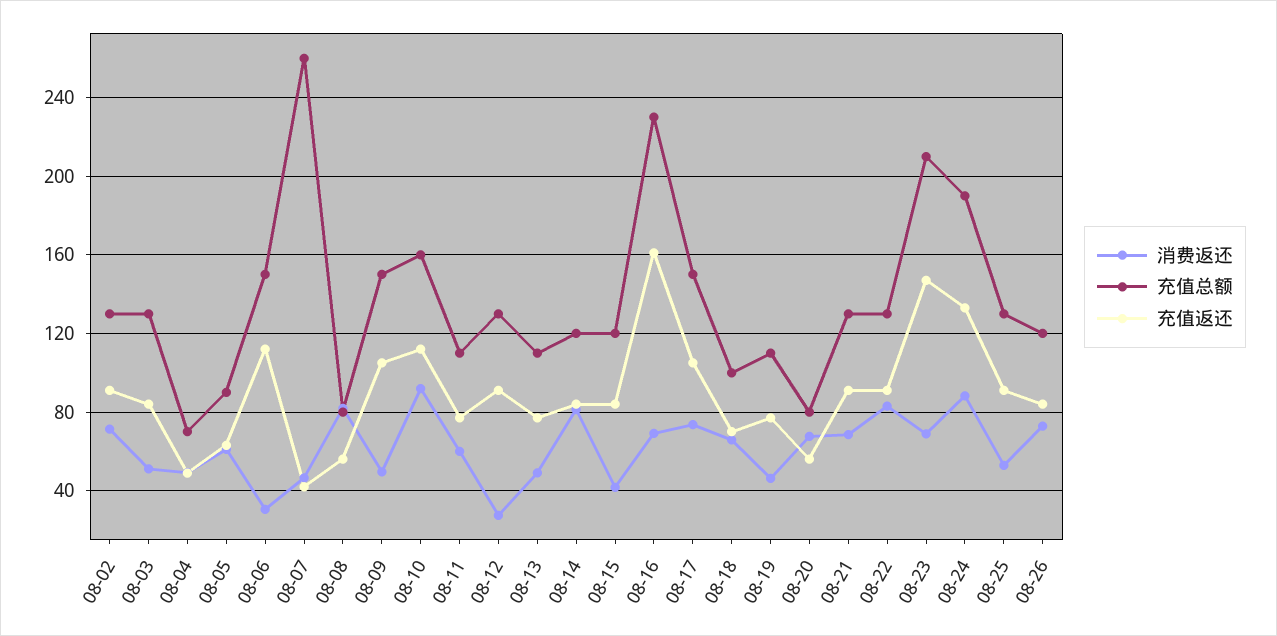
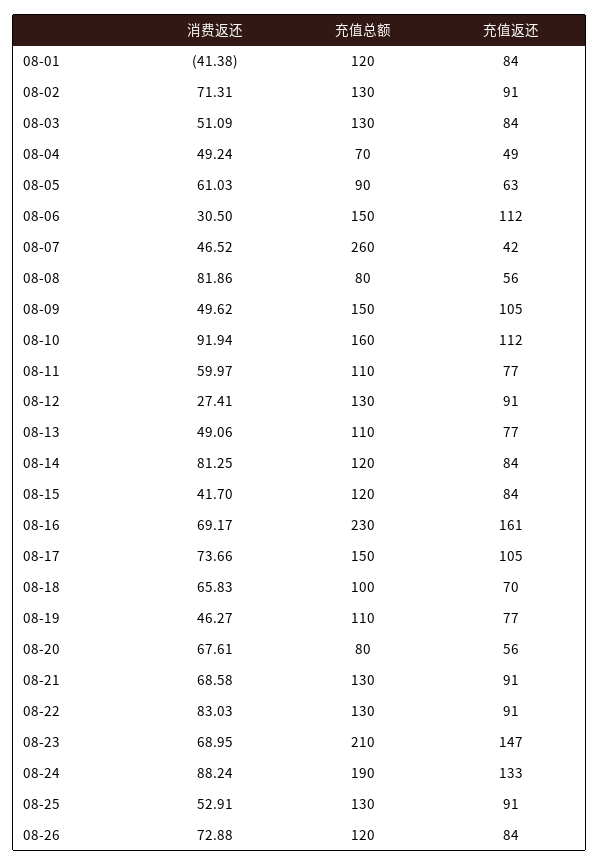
消费返还, 08-01: none -> -41.38
充值总额, 08-01: none -> 120
充值返还, 08-01: none -> 84

